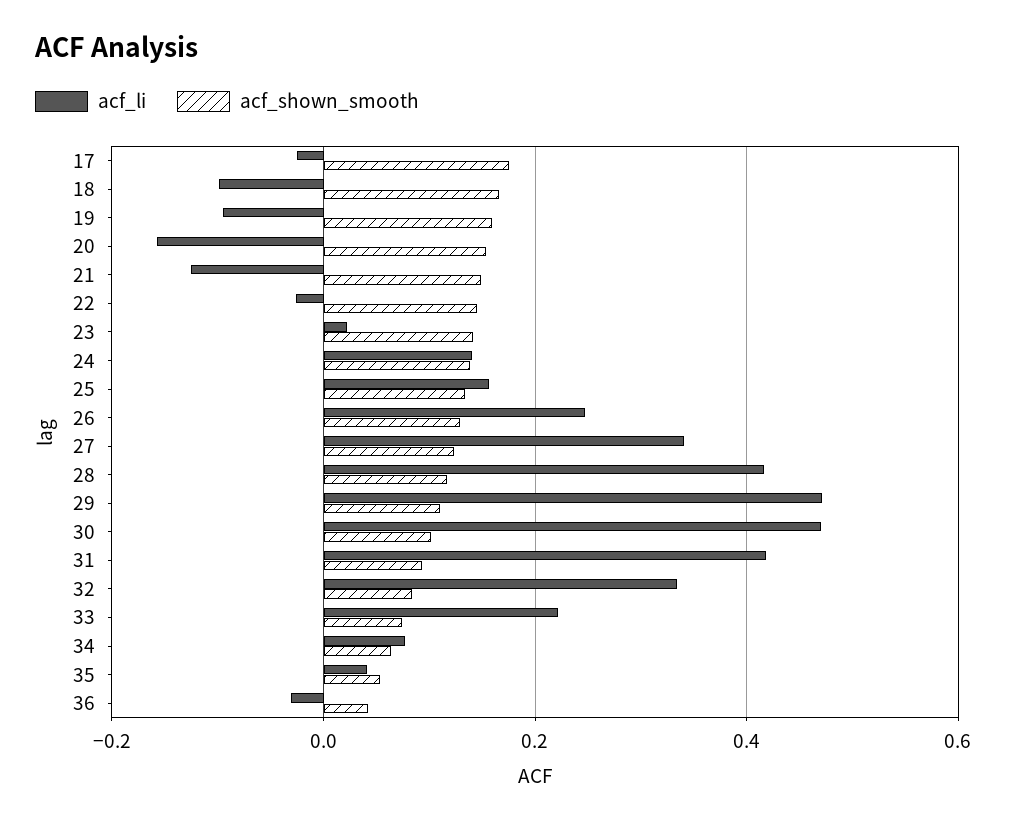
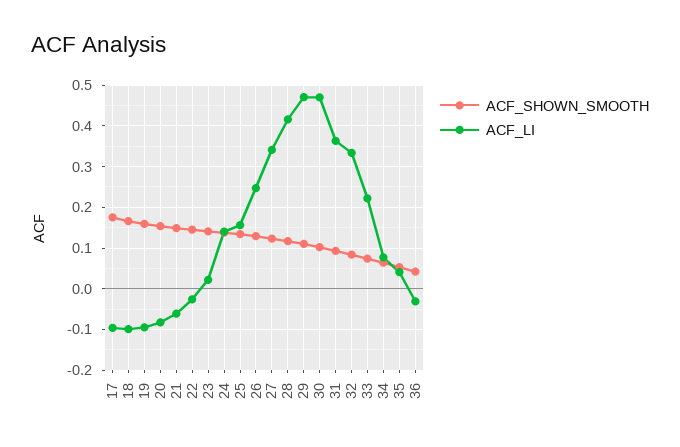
acf_li, 17: -0.02 -> -0.1
acf_li, 20: -0.16 -> -0.08
acf_li, 21: -0.12 -> -0.06
acf_li, 31: 0.42 -> 0.36

